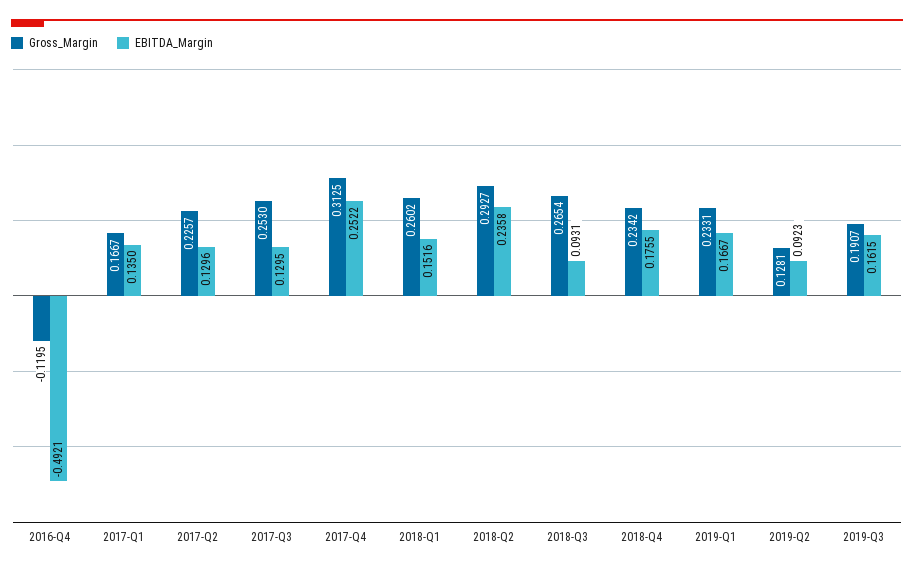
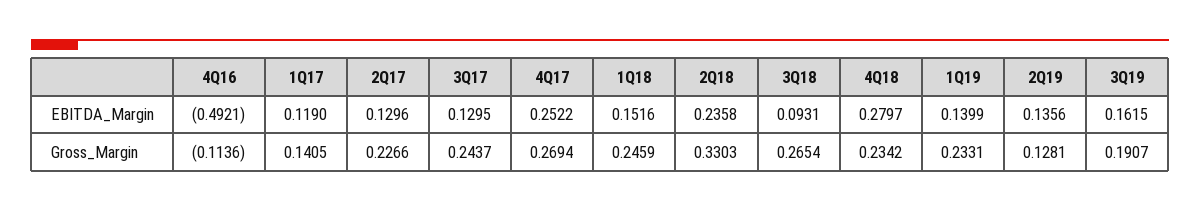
Gross_Margin, 2016-Q4: -0.1195 -> -0.1136
Gross_Margin, 2017-Q1: 0.1667 -> 0.1405
EBITDA_Margin, 2017-Q1: 0.135 -> 0.119
Gross_Margin, 2017-Q2: 0.2257 -> 0.2266
Gross_Margin, 2017-Q3: 0.253 -> 0.2437
Gross_Margin, 2017-Q4: 0.3125 -> 0.2694
Gross_Margin, 2018-Q1: 0.2602 -> 0.2459
Gross_Margin, 2018-Q2: 0.2927 -> 0.3303
EBITDA_Margin, 2018-Q4: 0.1755 -> 0.2797
EBITDA_Margin, 2019-Q1: 0.1667 -> 0.1399
EBITDA_Margin, 2019-Q2: 0.0923 -> 0.1356

